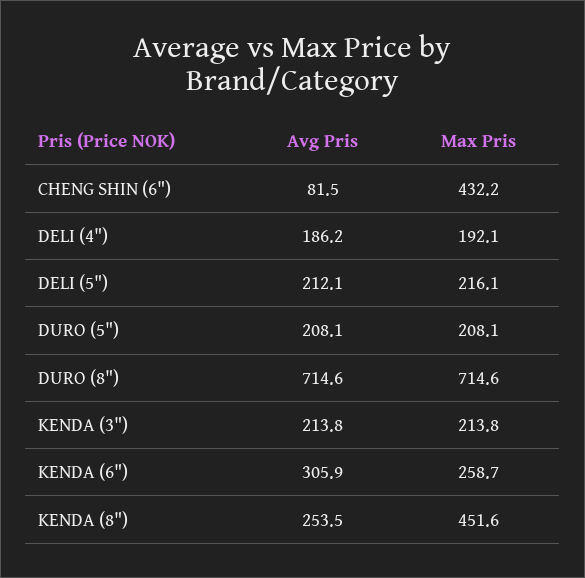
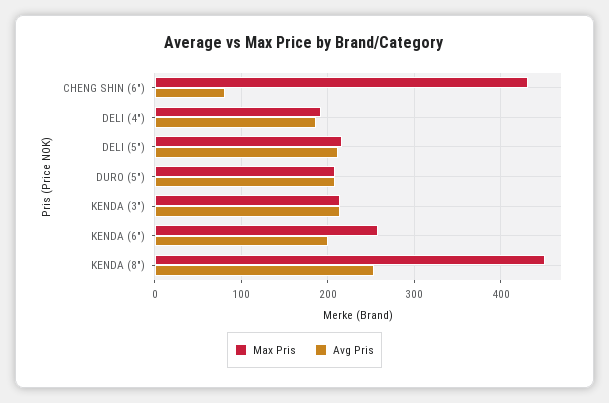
Avg Pris, DURO (8"): 714.6 -> none
Max Pris, DURO (8"): 714.6 -> none
Avg Pris, KENDA (6"): 305.9 -> 200

